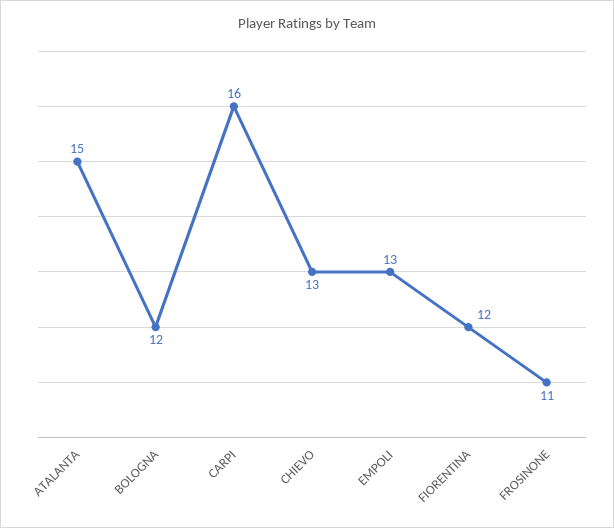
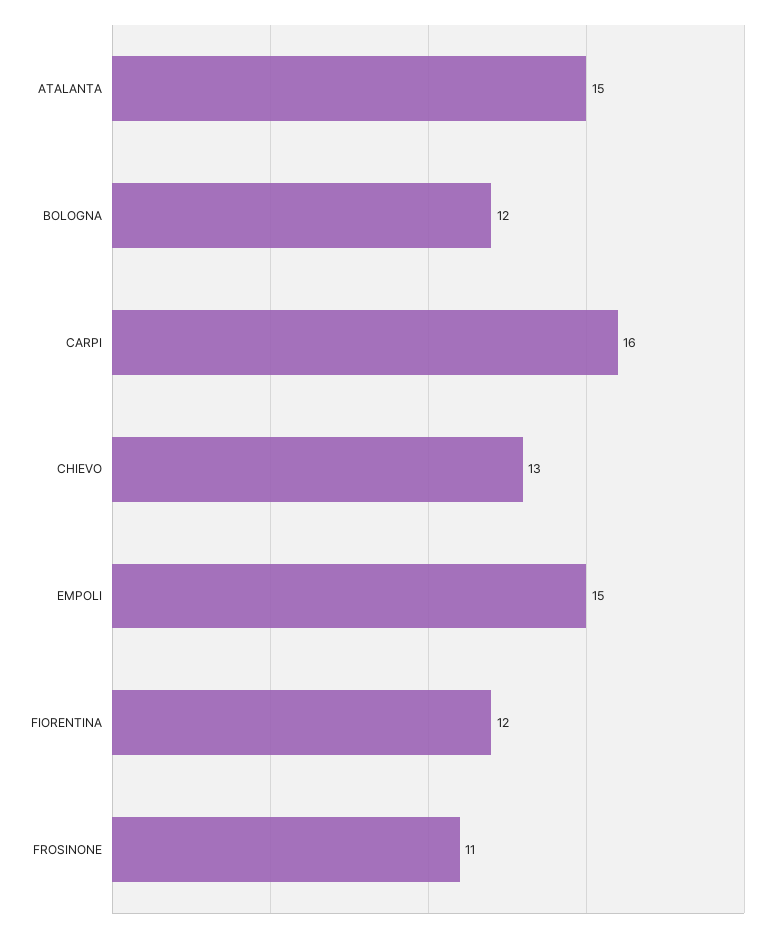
EMPOLI: 13 -> 15

